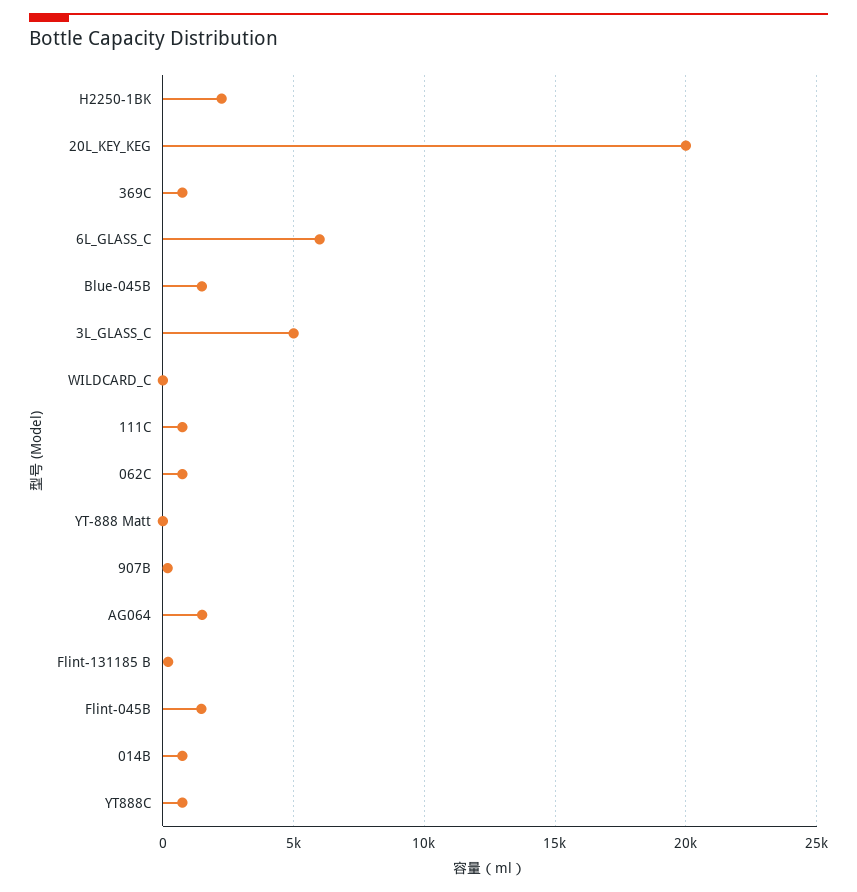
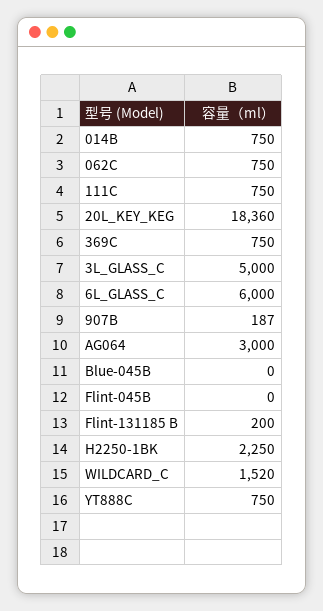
20L_KEY_KEG: 20000 -> 18360
Blue-045B: 1500 -> 0
WILDCARD_C: 0 -> 1520
YT-888 Matt: 0 -> none
AG064: 1500 -> 3000
Flint-045B: 1500 -> 0

